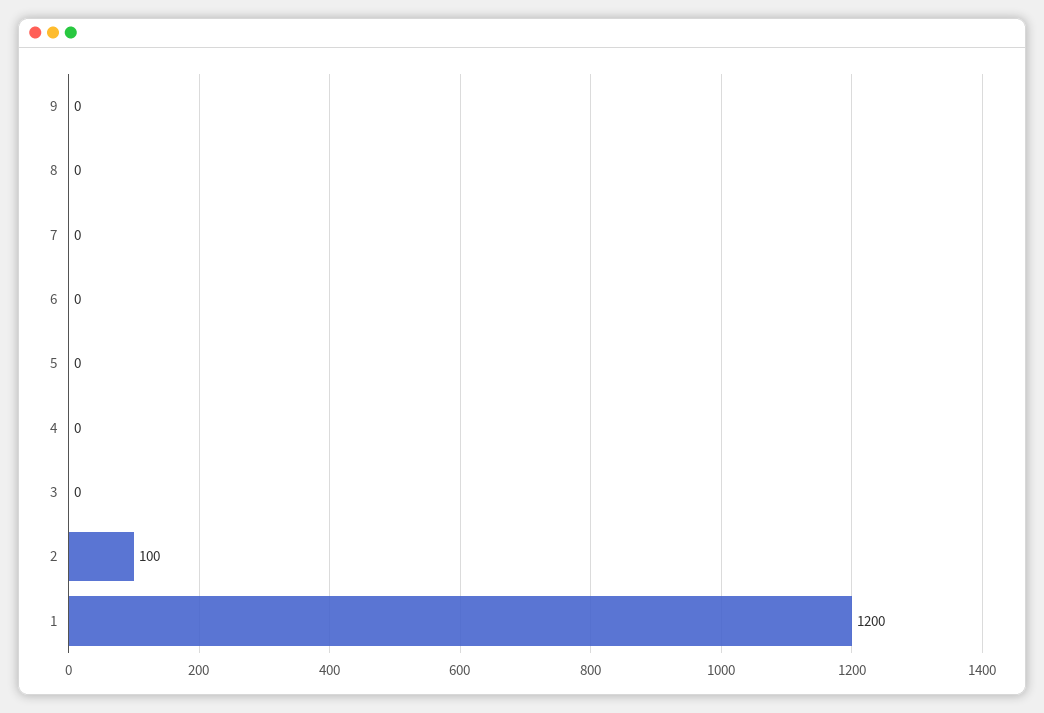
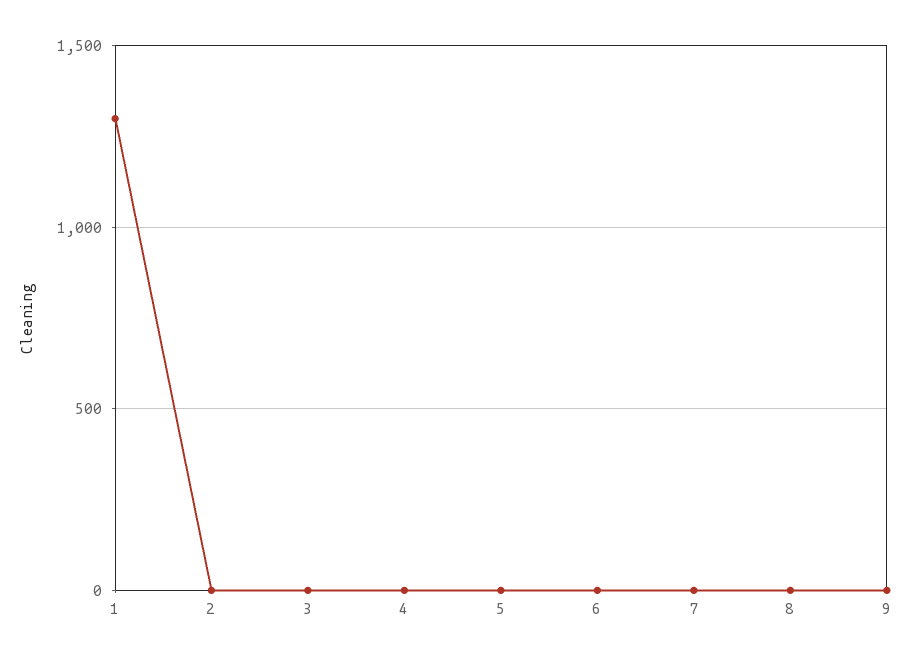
2: 100 -> 0
1: 1200 -> 1300

